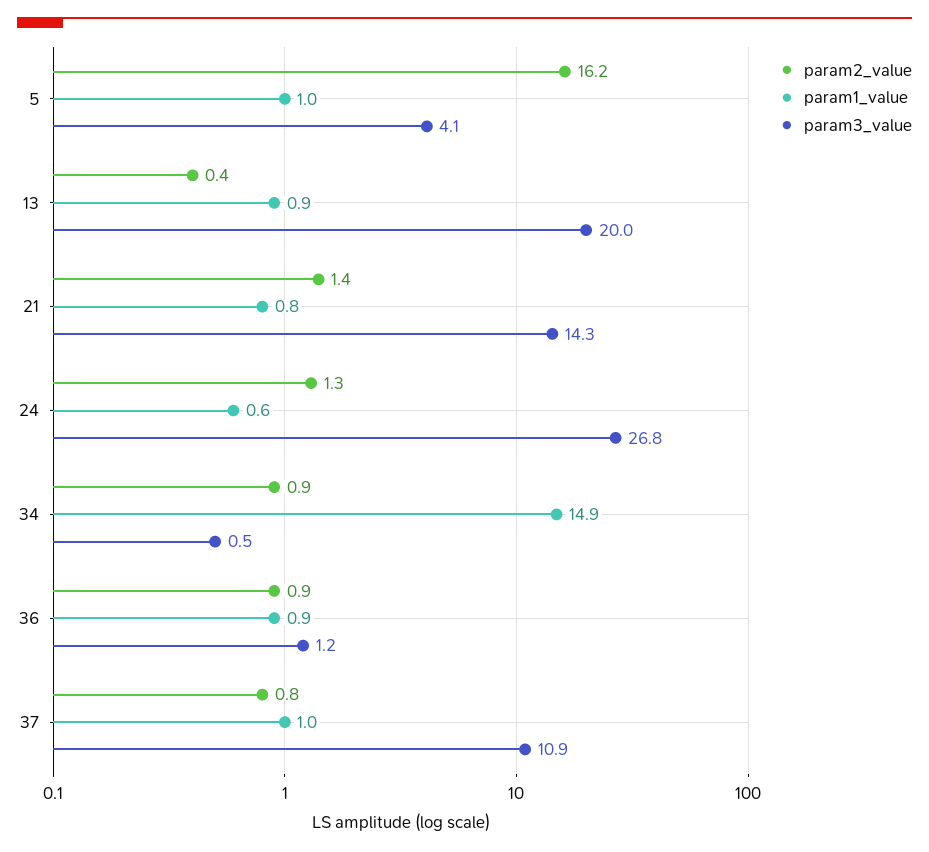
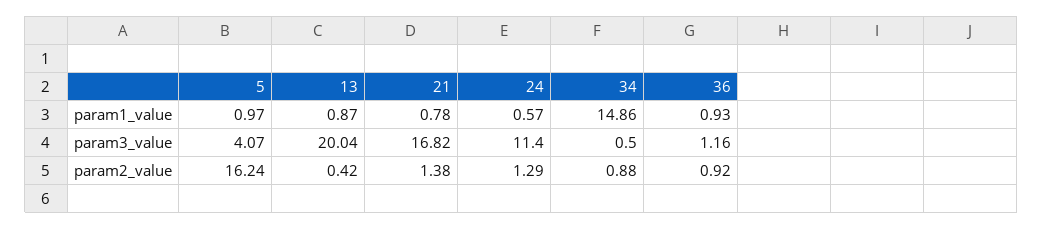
param3_value, 21: 14.3 -> 16.82
param3_value, 24: 26.8 -> 11.4
param2_value, 37: 0.8 -> none
param1_value, 37: 1 -> none
param3_value, 37: 10.9 -> none

